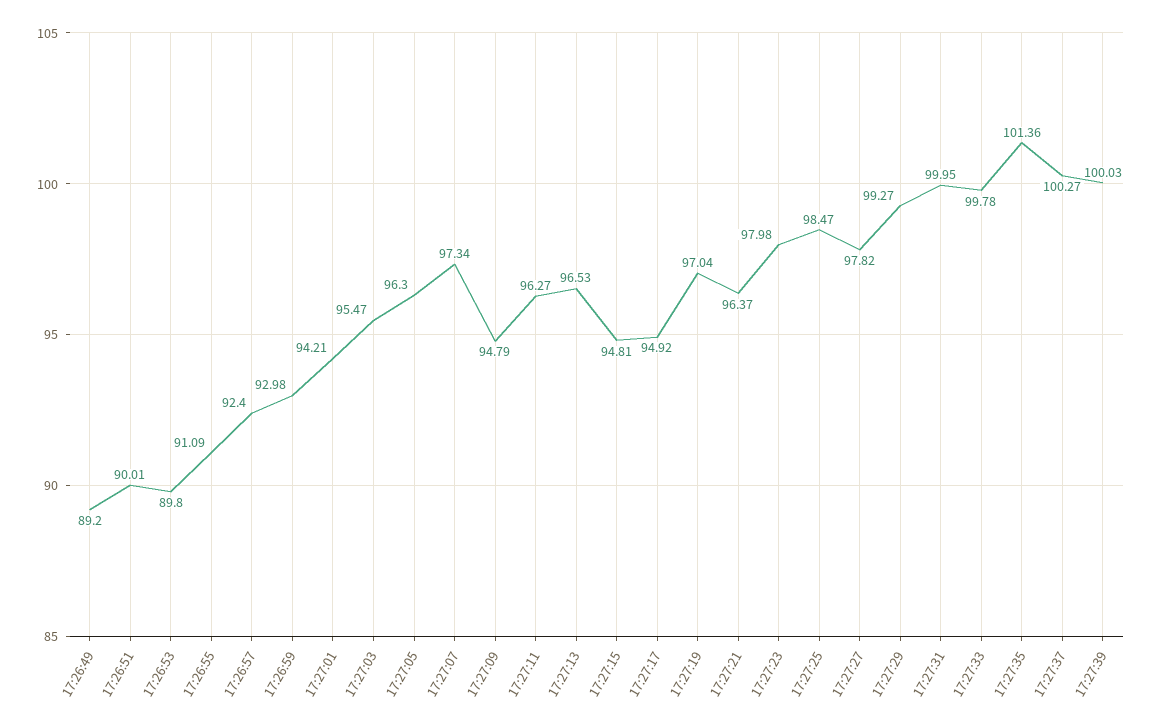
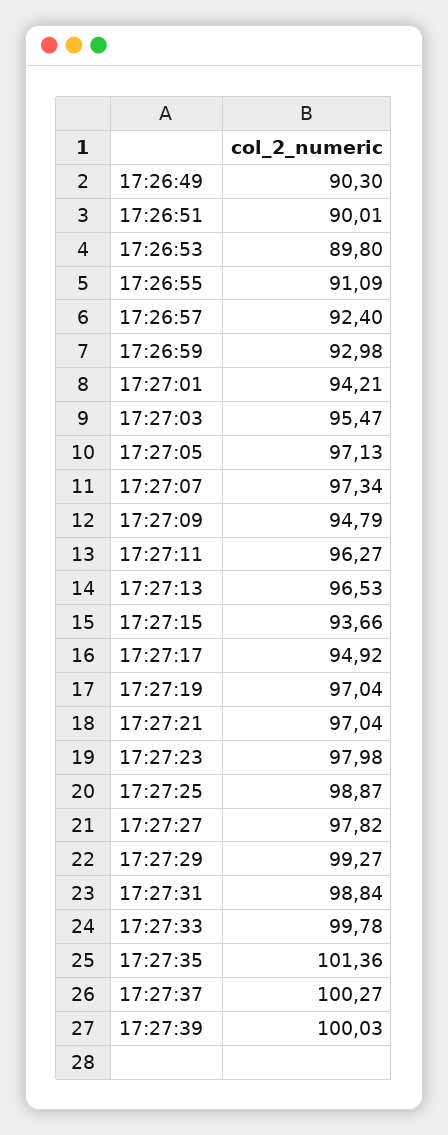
17:26:49: 89.2 -> 90.3
17:27:05: 96.3 -> 97.13
17:27:15: 94.81 -> 93.66
17:27:21: 96.37 -> 97.04
17:27:25: 98.47 -> 98.87
17:27:31: 99.95 -> 98.84

